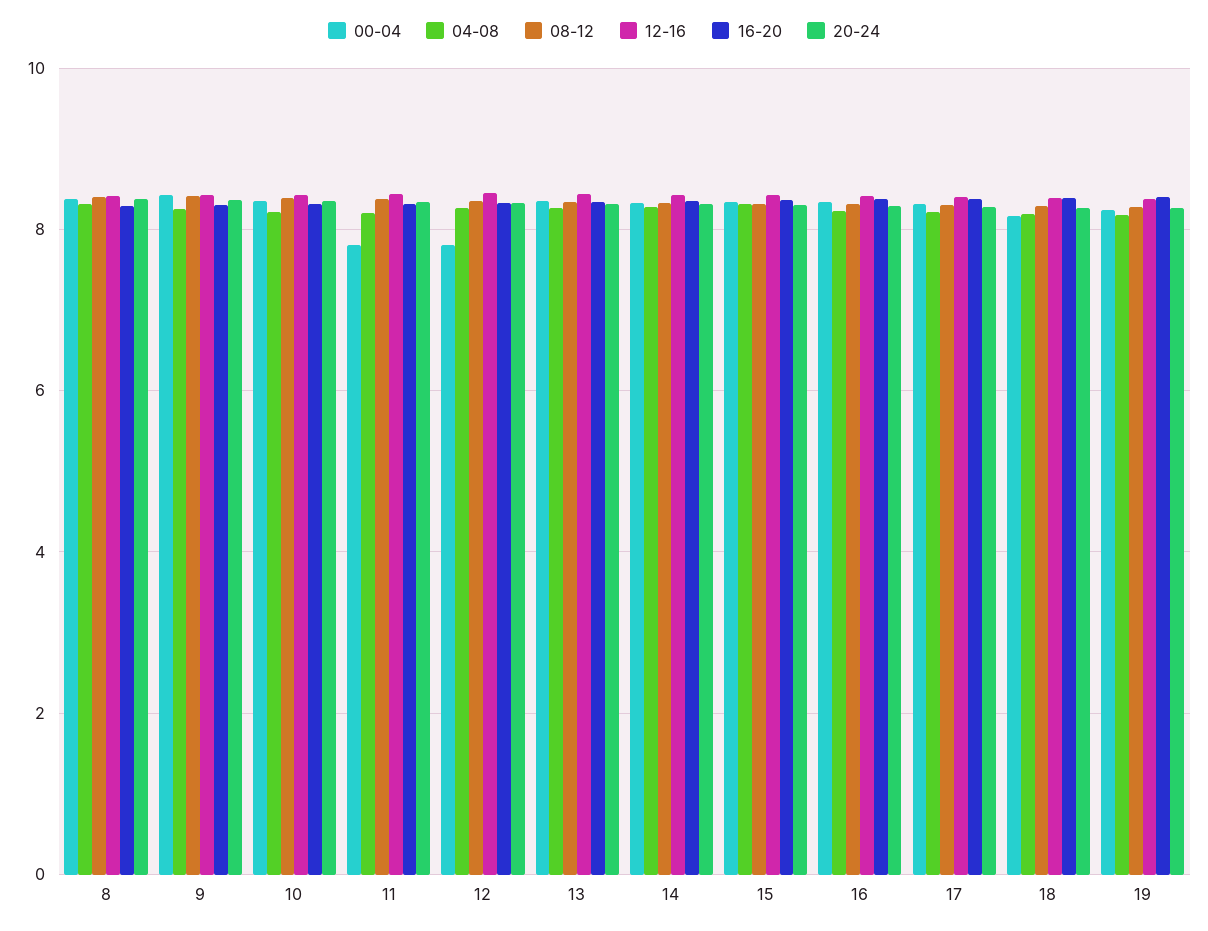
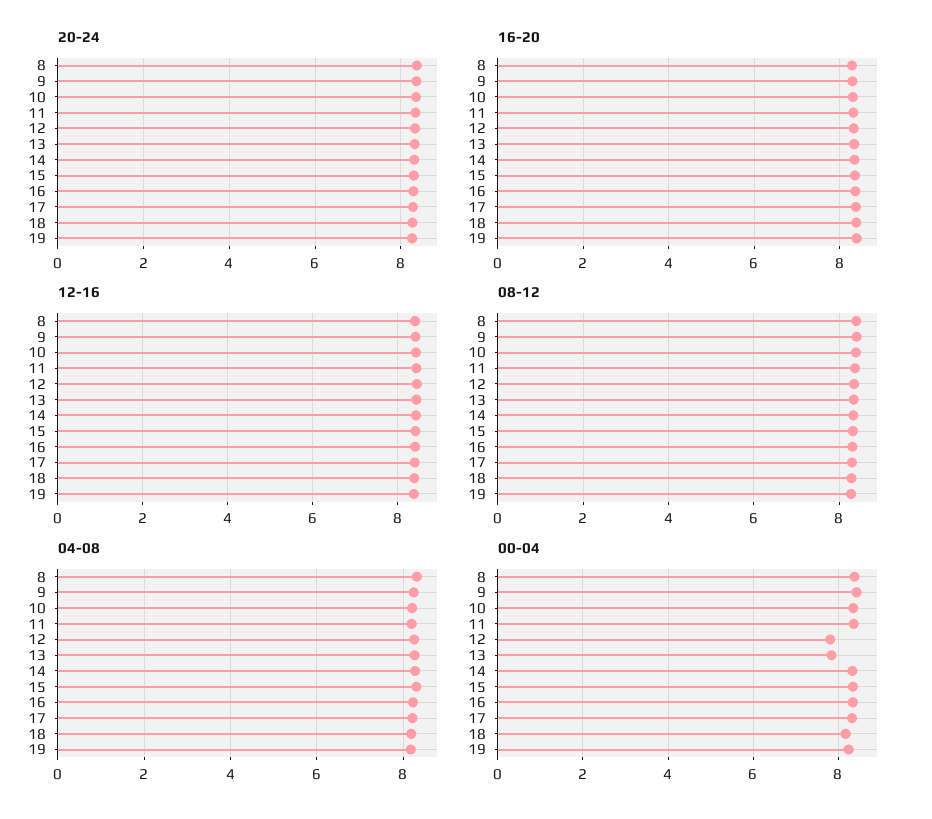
00-04, 11: 7.8 -> 8.4
00-04, 13: 8.4 -> 7.8

